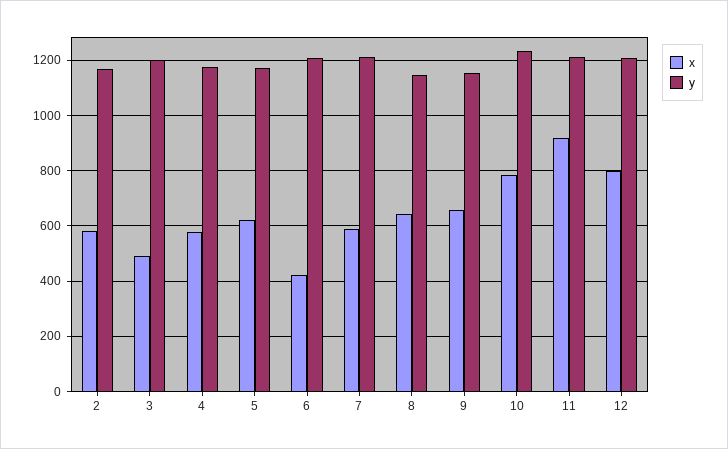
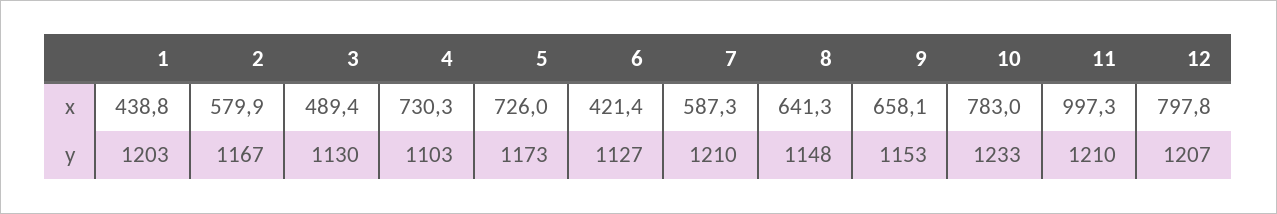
y, 3: 1200 -> 1130
x, 4: 575 -> 730.3
y, 4: 1175 -> 1103
x, 5: 625 -> 726
y, 6: 1200 -> 1127
x, 11: 925 -> 997.3
x, 1: none -> 438.8
y, 1: none -> 1203

